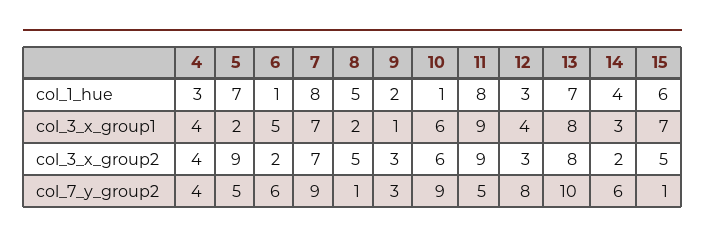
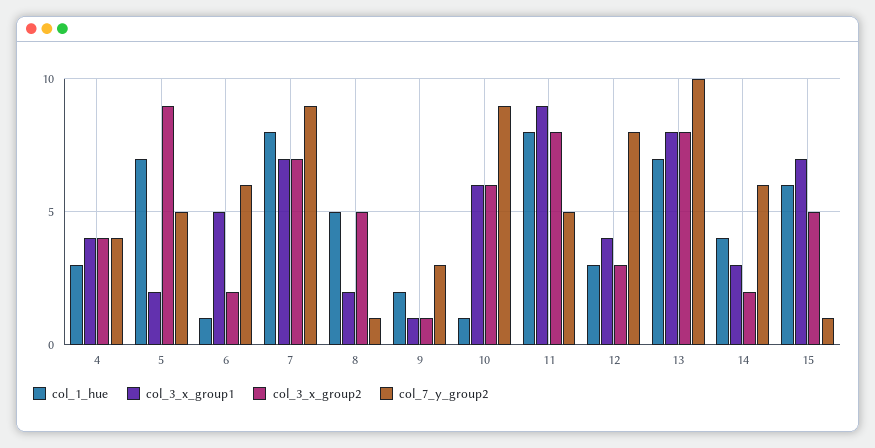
col_3_x_group2, 9: 3 -> 1
col_3_x_group2, 11: 9 -> 8

